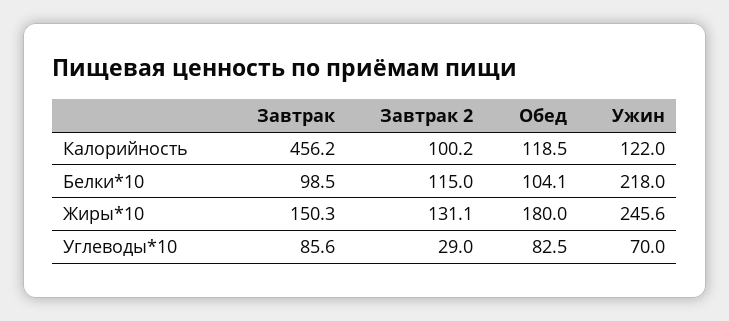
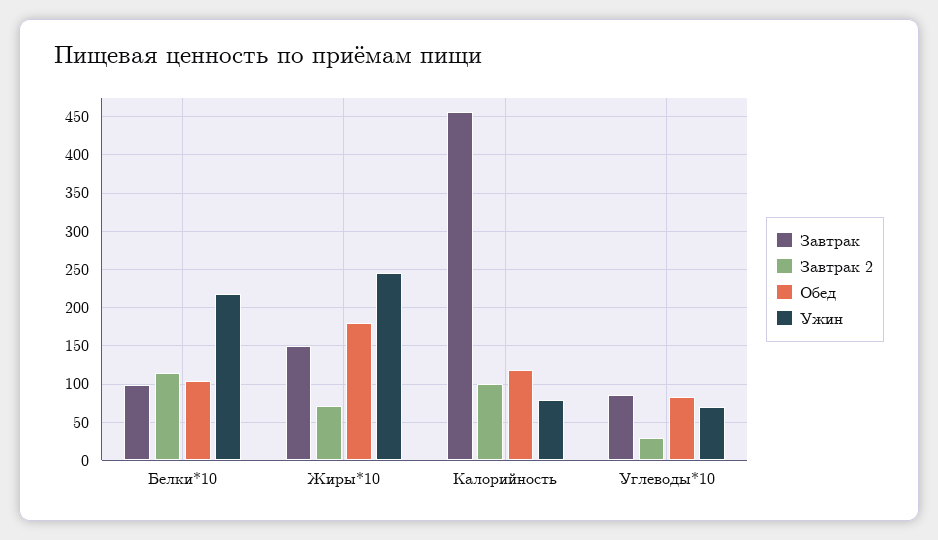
Ужин, Калорийность: 122 -> 80
Завтрак 2, Жиры*10: 131.1 -> 70

